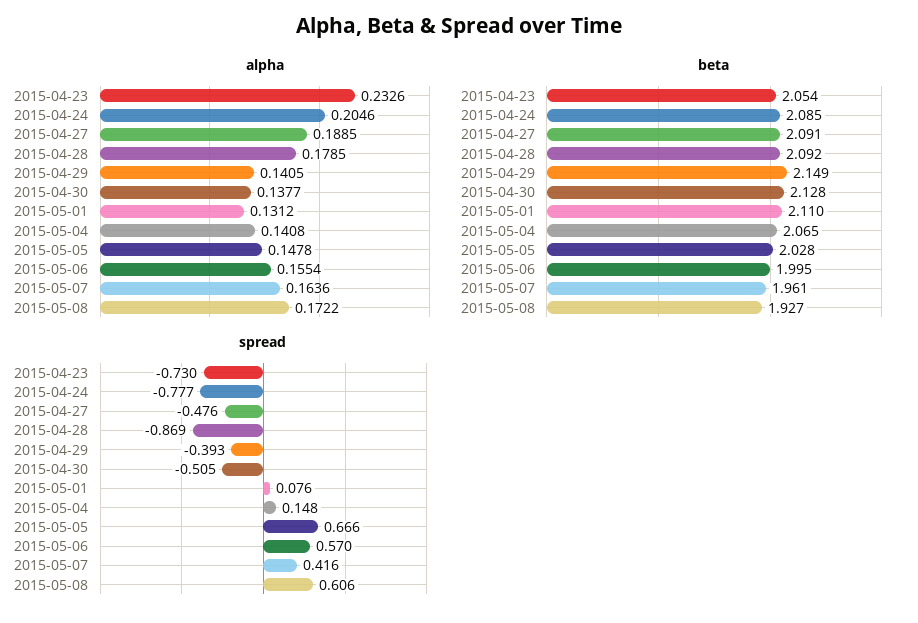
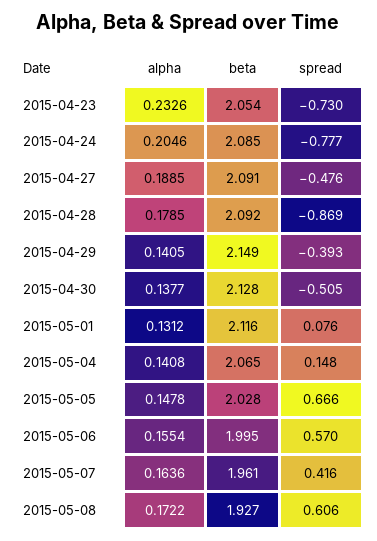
beta, 2015-05-01: 2.11 -> 2.116

